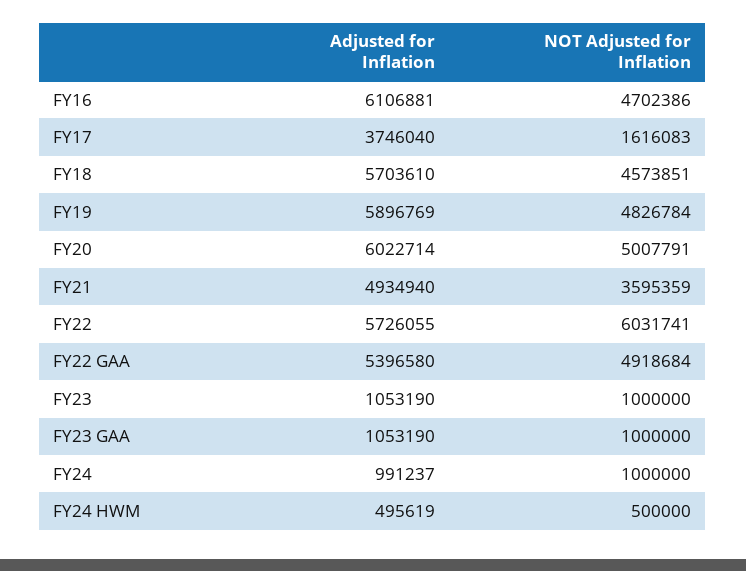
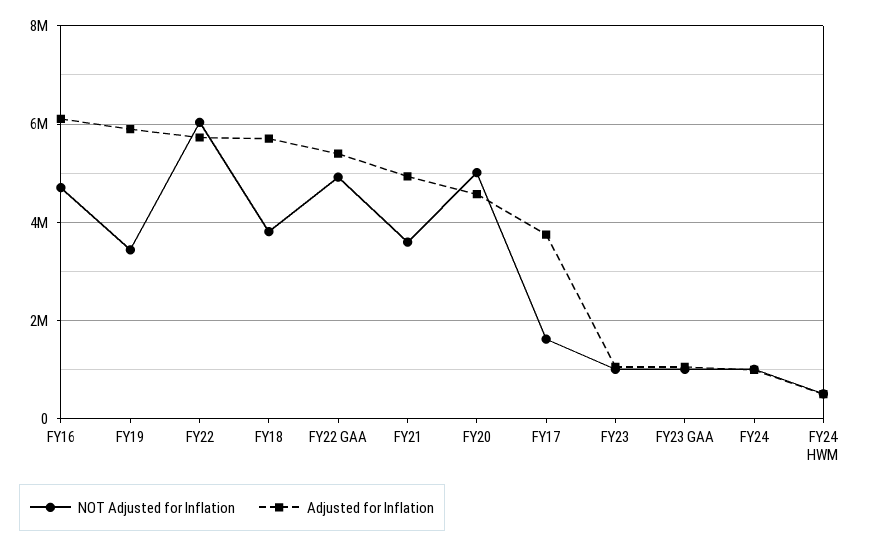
NOT Adjusted for Inflation, FY18: 4573851 -> 3800000
NOT Adjusted for Inflation, FY19: 4826784 -> 3400000
Adjusted for Inflation, FY20: 6022714 -> 4600000

